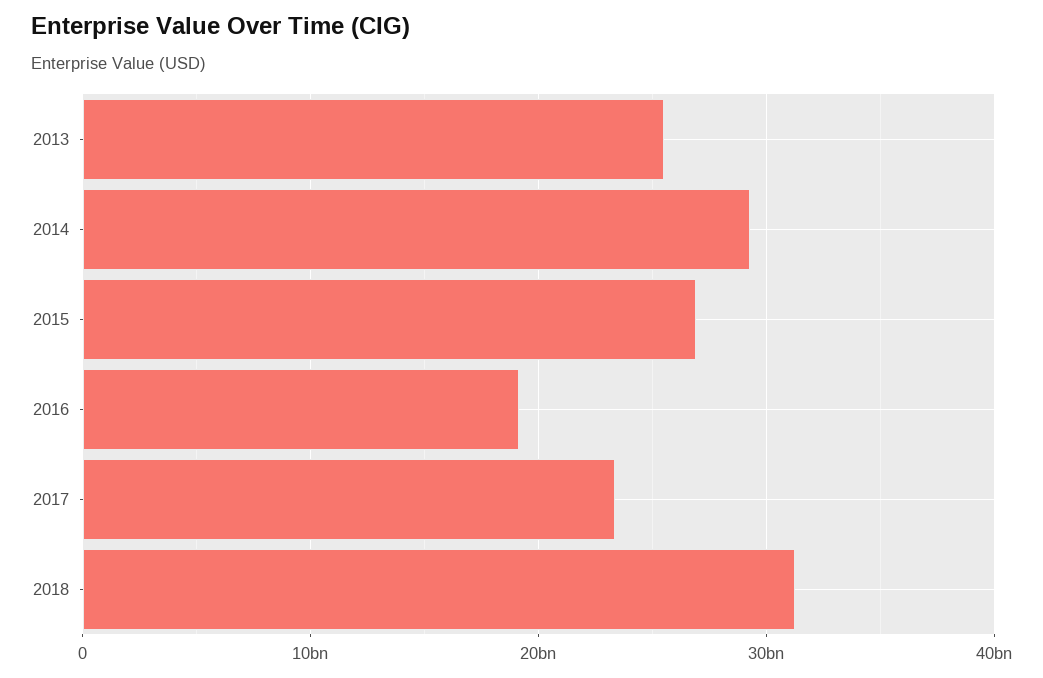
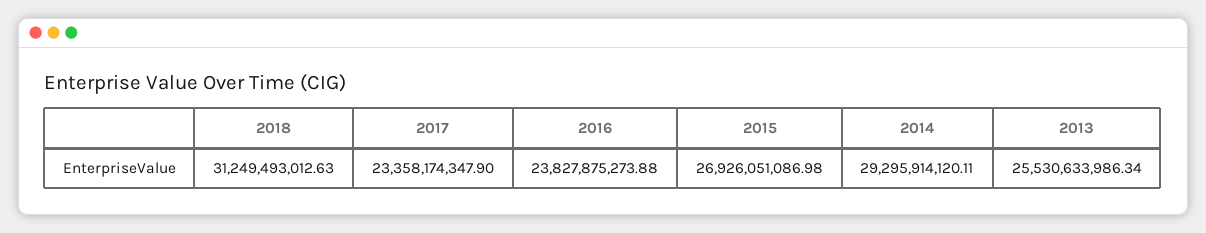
2016: 19000000000 -> 23827875273.88

